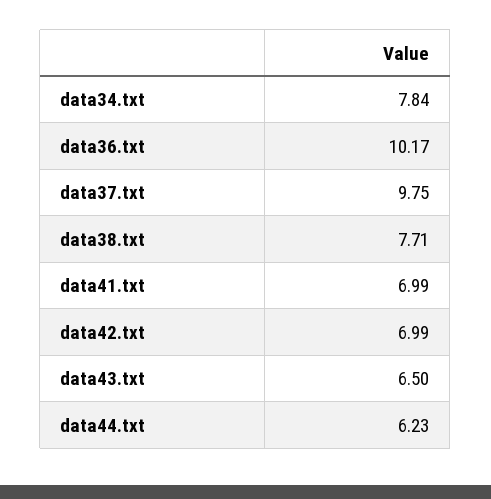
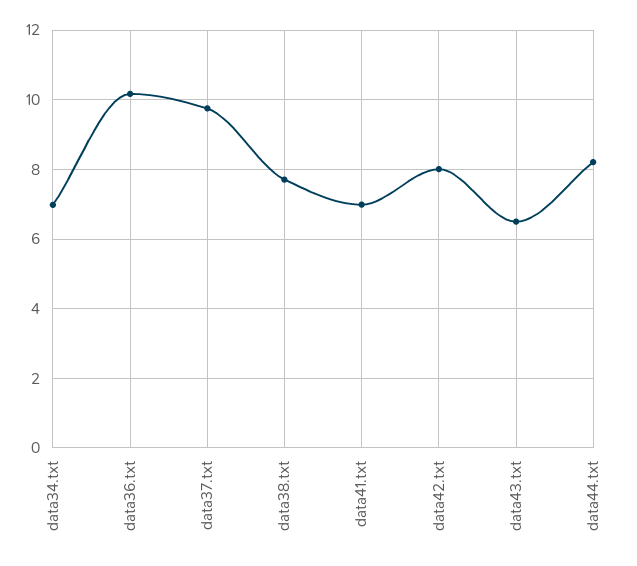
data34.txt: 7.84 -> 7
data42.txt: 6.99 -> 8
data44.txt: 6.23 -> 8.2

